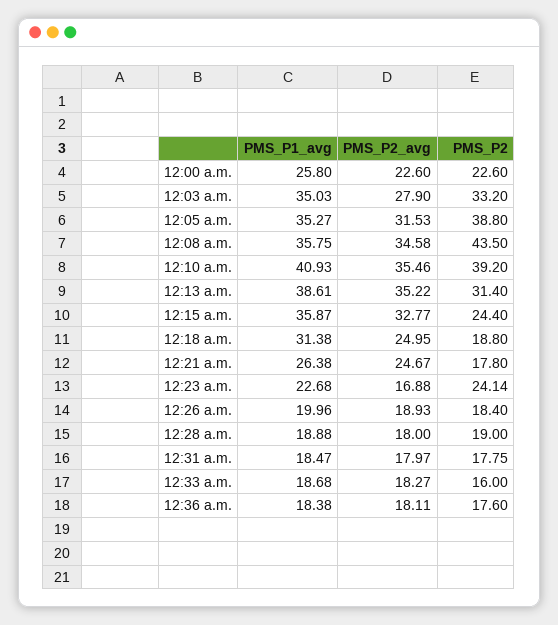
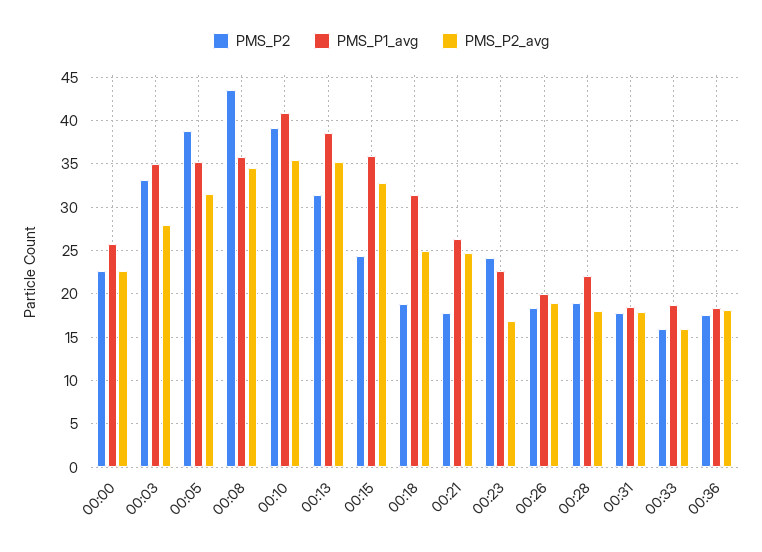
PMS_P1_avg, 12:28 a.m.: 18.88 -> 22
PMS_P2_avg, 12:33 a.m.: 18.27 -> 16

